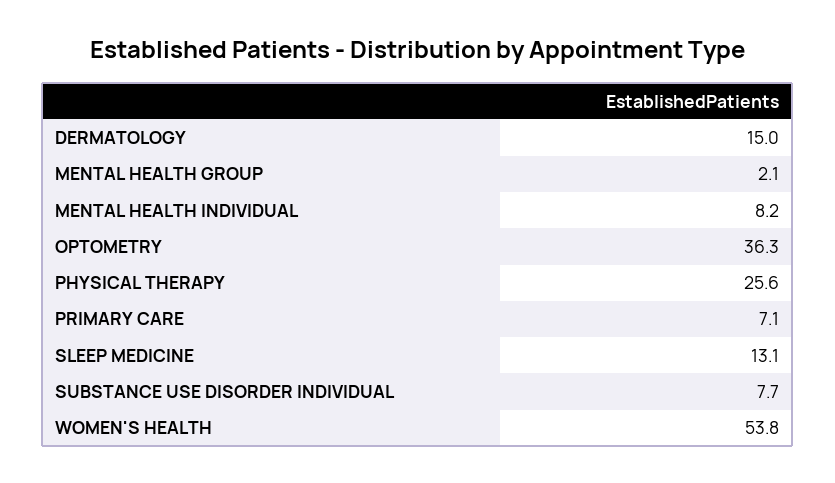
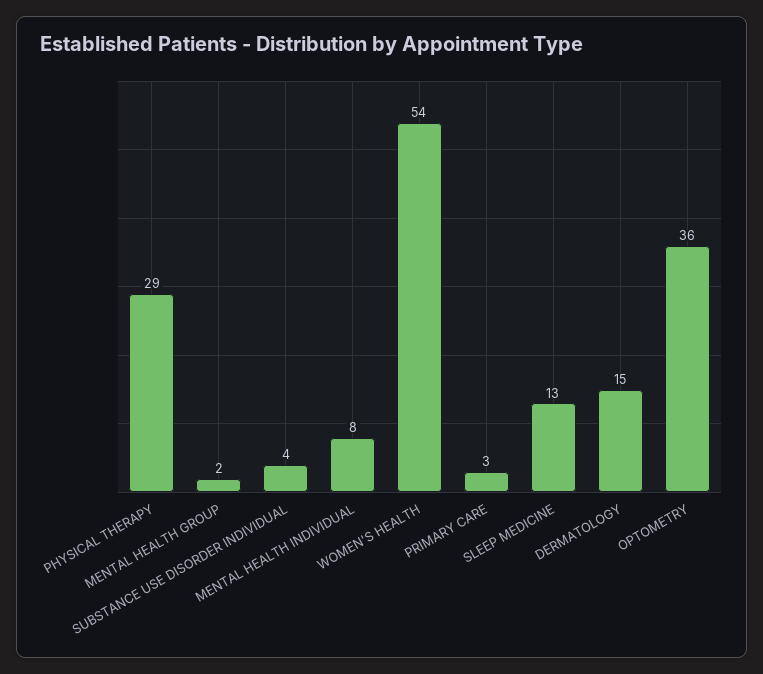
PHYSICAL THERAPY: 25.6 -> 29
PRIMARY CARE: 7.1 -> 3
SUBSTANCE USE DISORDER INDIVIDUAL: 7.7 -> 4

